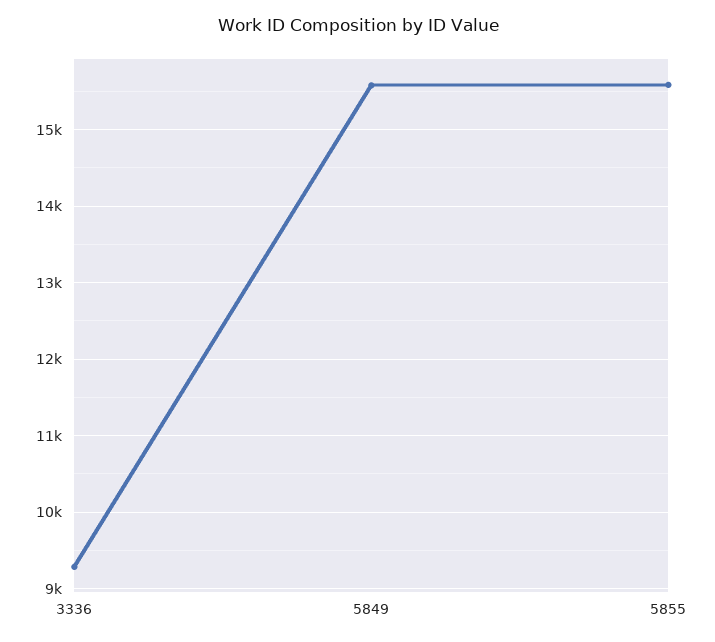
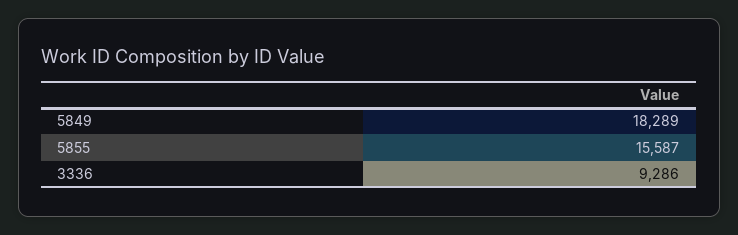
5849: 15600 -> 18289

